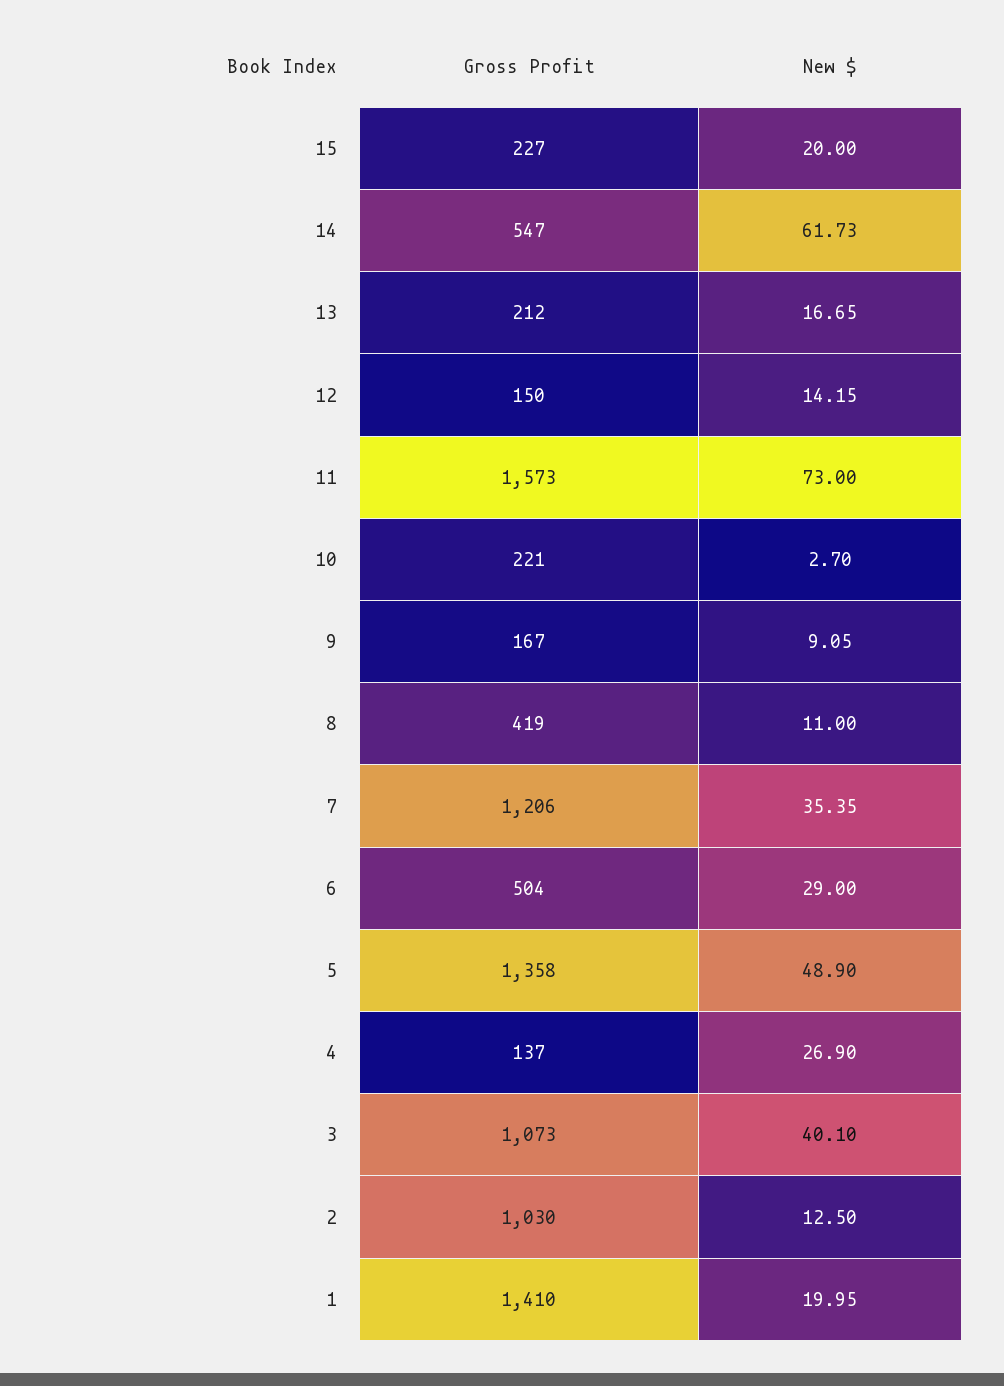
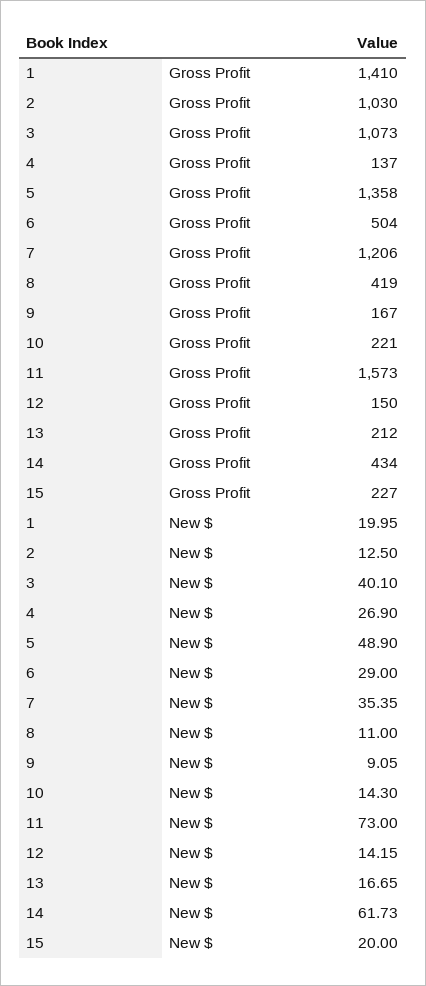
Gross Profit, 14: 547 -> 434
New $, 10: 2.7 -> 14.3

